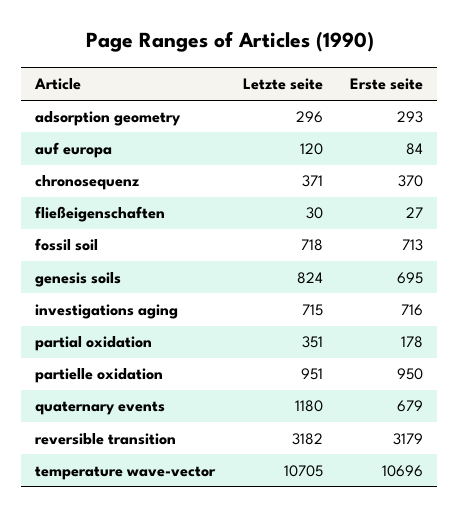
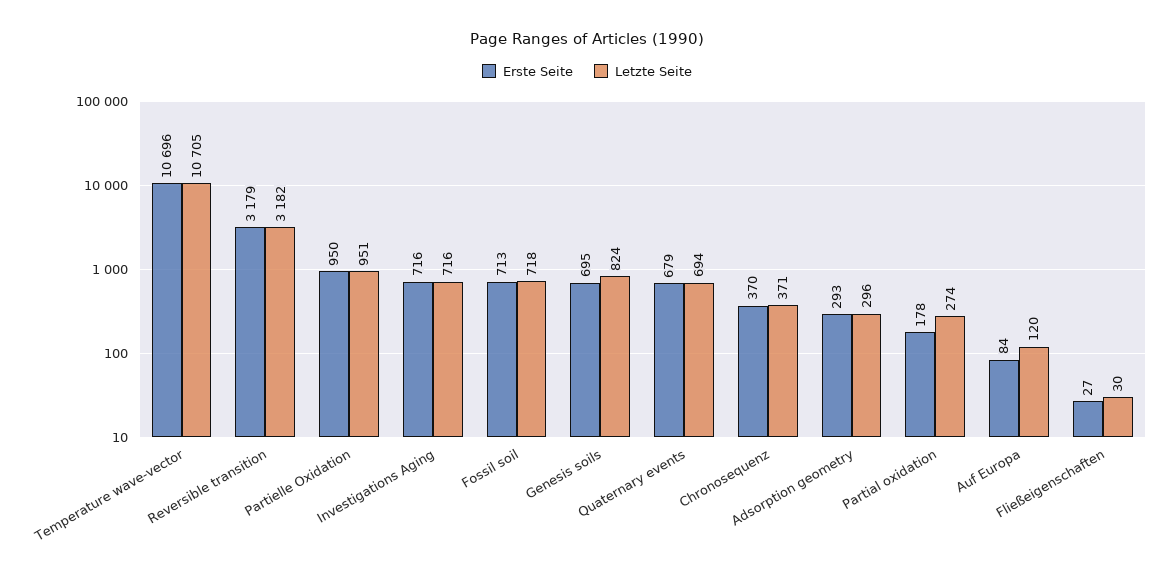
Letzte seite, investigations aging: 715 -> 716
Letzte seite, partial oxidation: 351 -> 274
Letzte seite, quaternary events: 1180 -> 694

